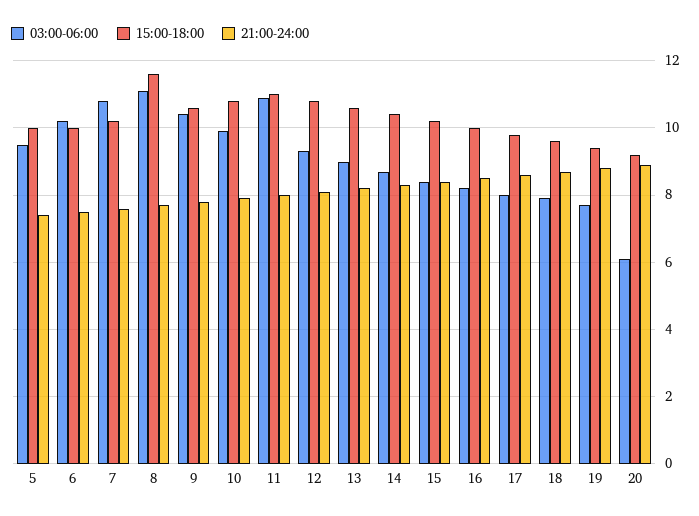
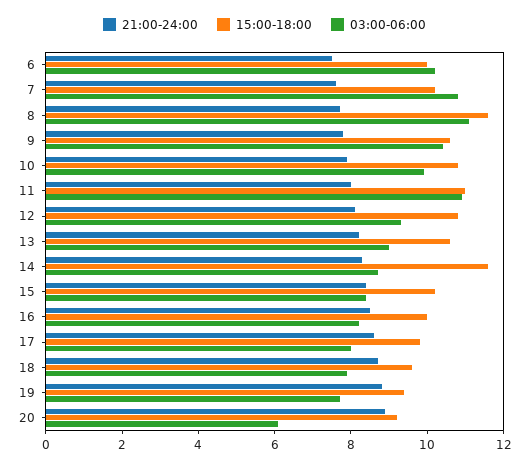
03:00-06:00, 5: 9.5 -> none
15:00-18:00, 5: 10 -> none
21:00-24:00, 5: 7.5 -> none
15:00-18:00, 14: 10.5 -> 11.5

